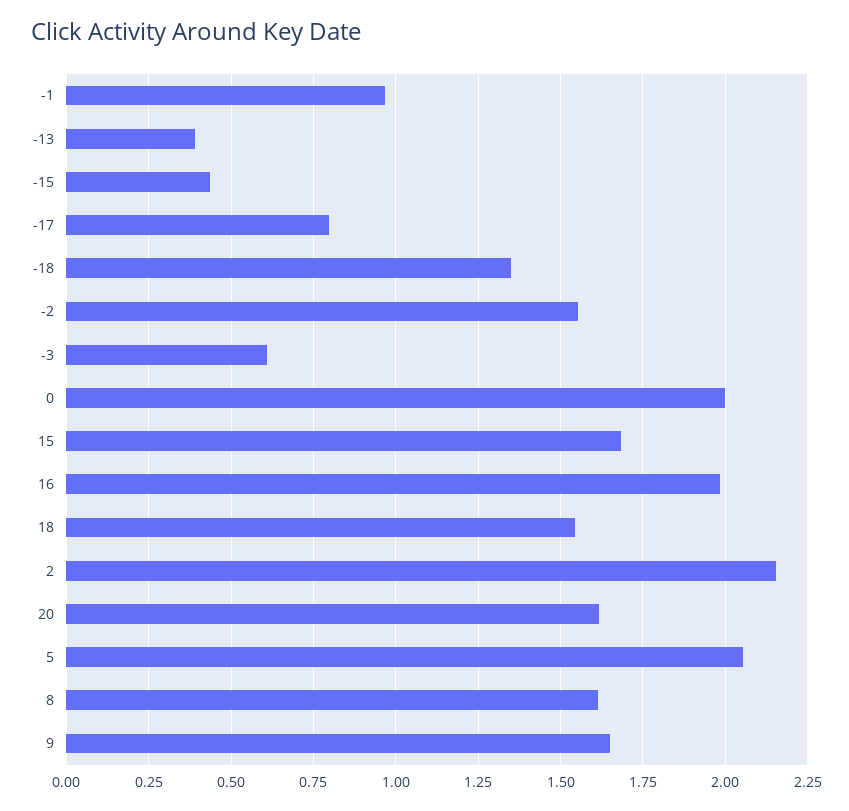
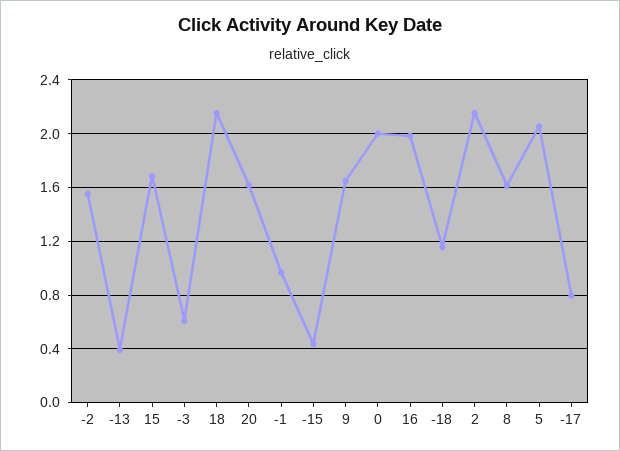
-18: 1.35 -> 1.15
18: 1.55 -> 2.15

